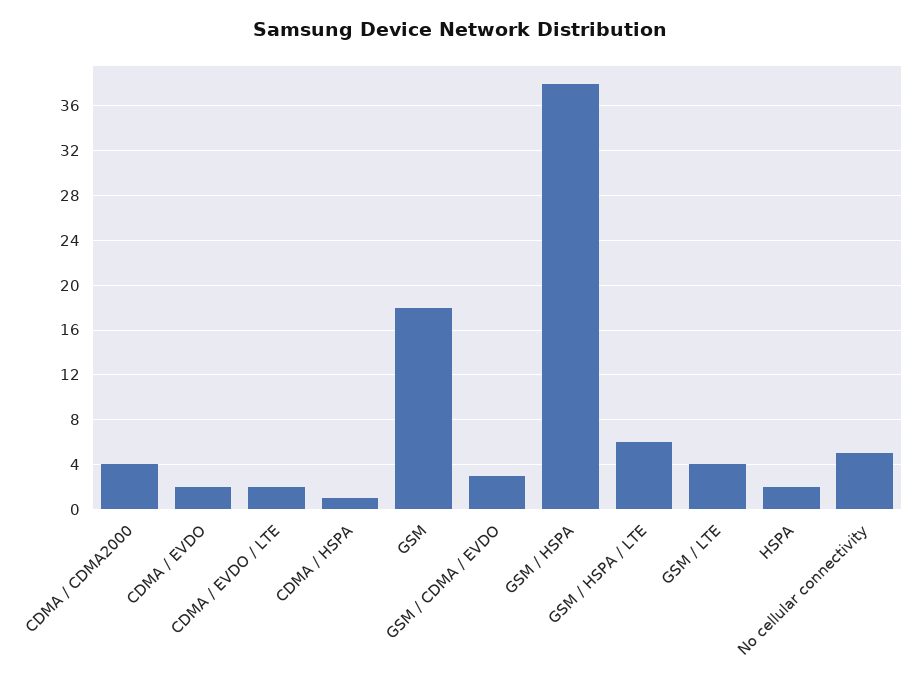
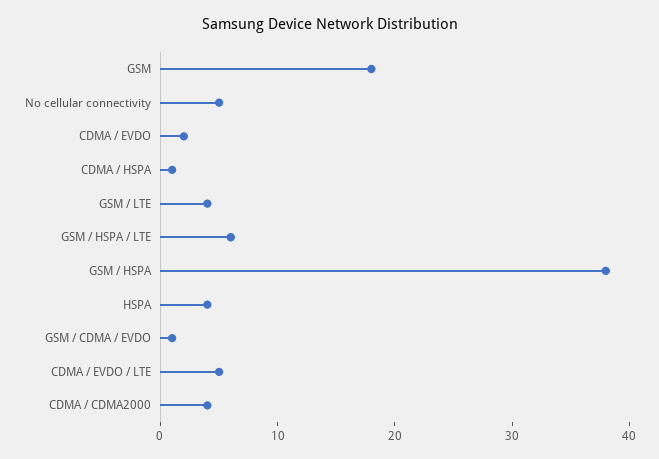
CDMA / EVDO / LTE: 2 -> 5
GSM / CDMA / EVDO: 3 -> 1
HSPA: 2 -> 4

